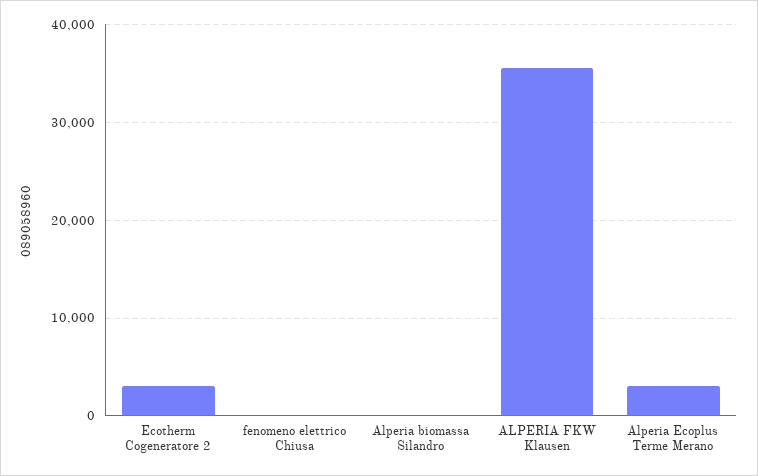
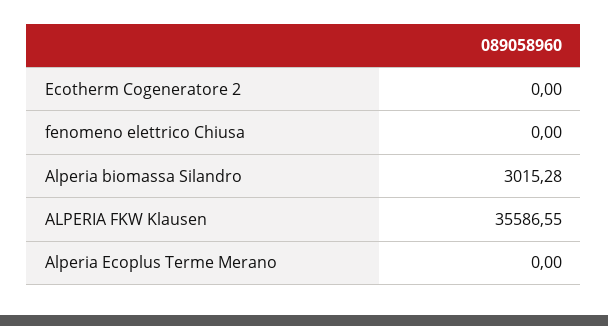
Ecotherm Cogeneratore 2: 3000 -> 0
Alperia biomassa Silandro: 0 -> 3015.28
Alperia Ecoplus Terme Merano: 3000 -> 0

